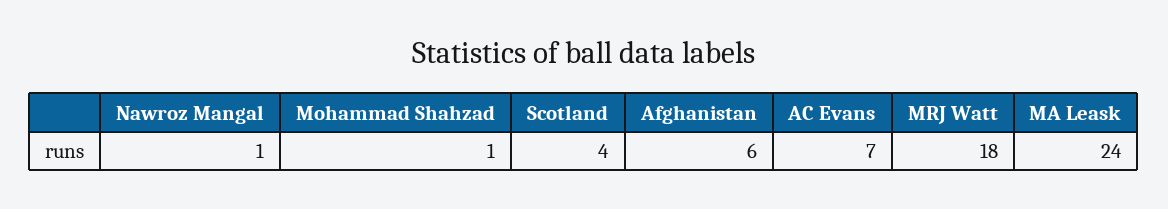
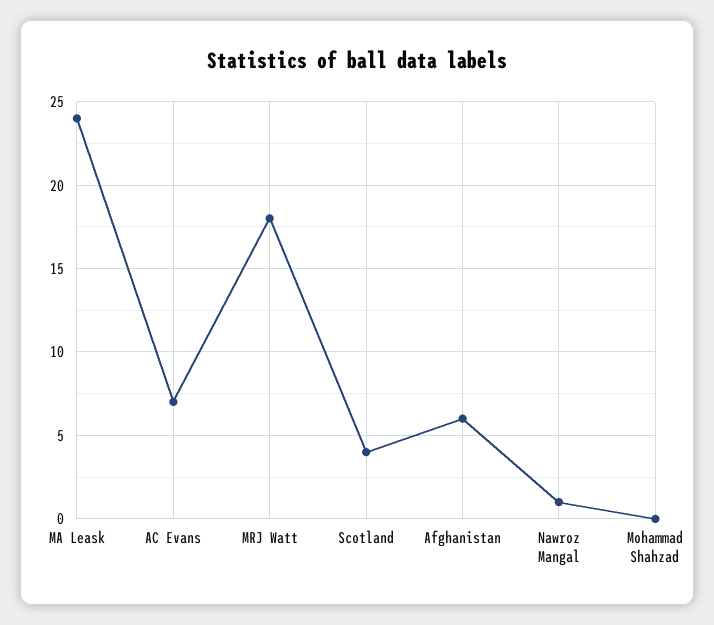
Mohammad Shahzad: 1 -> 0

